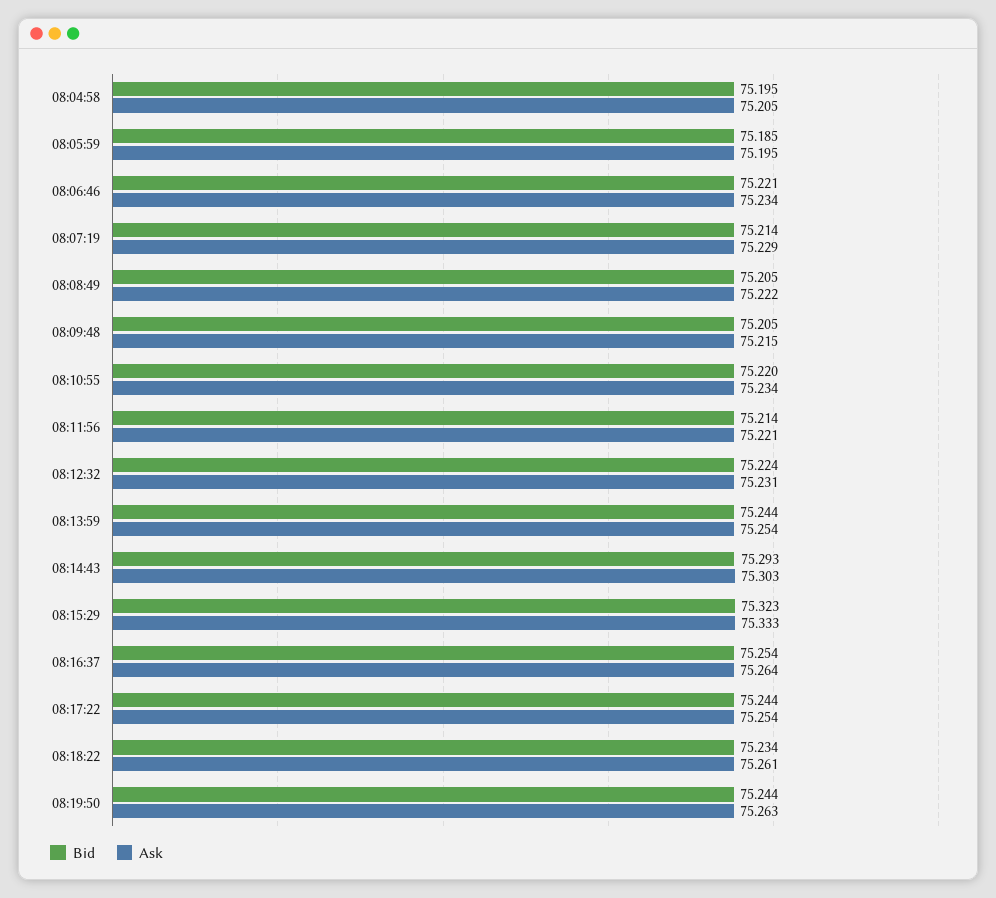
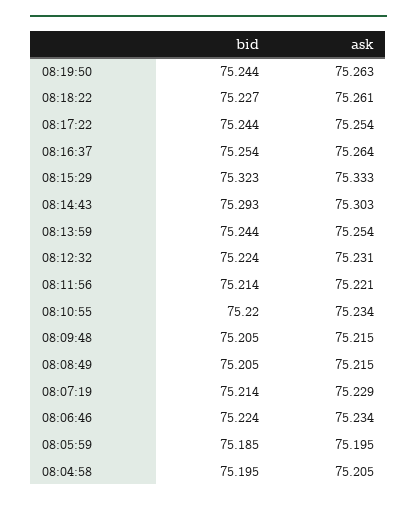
Bid, 08:06:46: 75.221 -> 75.224
Ask, 08:08:49: 75.222 -> 75.215
Bid, 08:18:22: 75.234 -> 75.227

